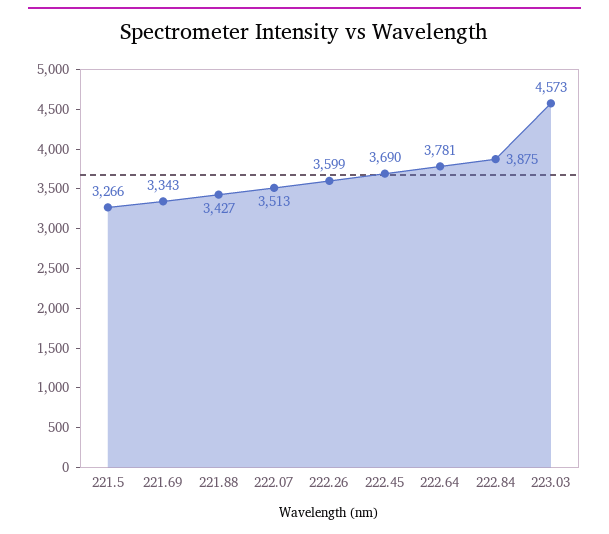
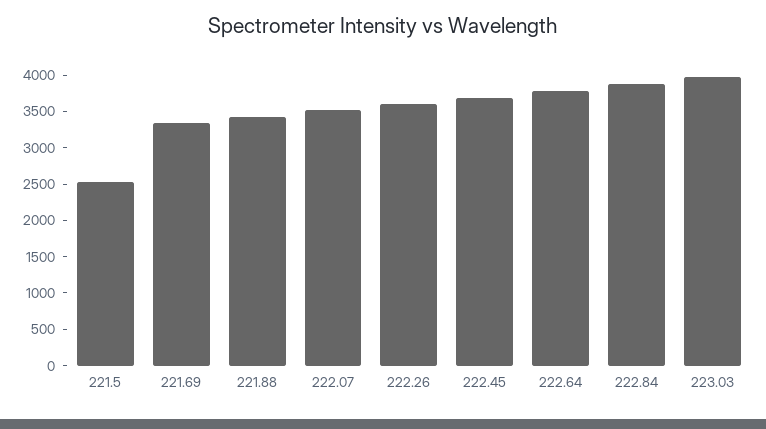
221.5: 3266 -> 2500
223.03: 4573 -> 4000

